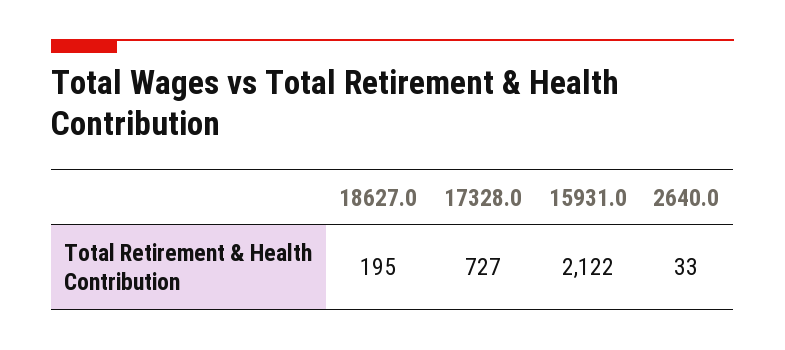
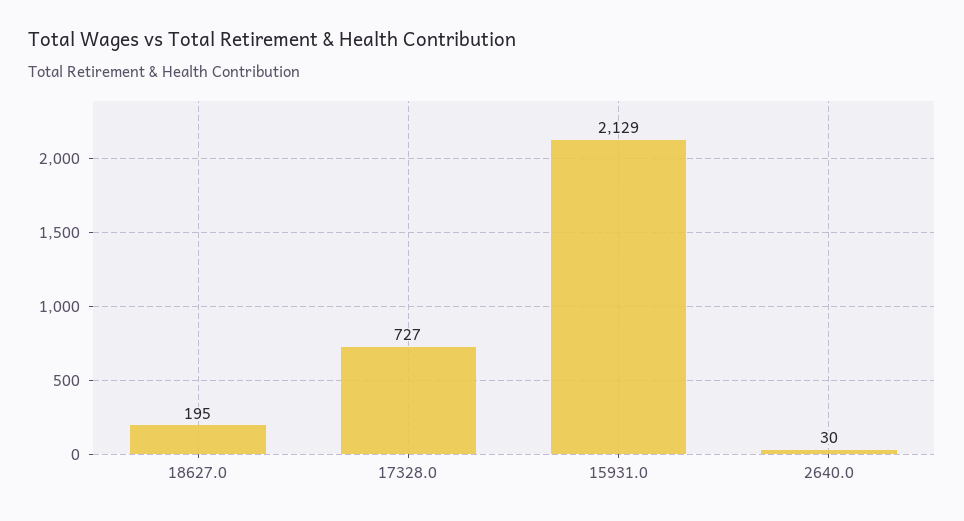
15931.0: 2122 -> 2129
2640.0: 33 -> 30

